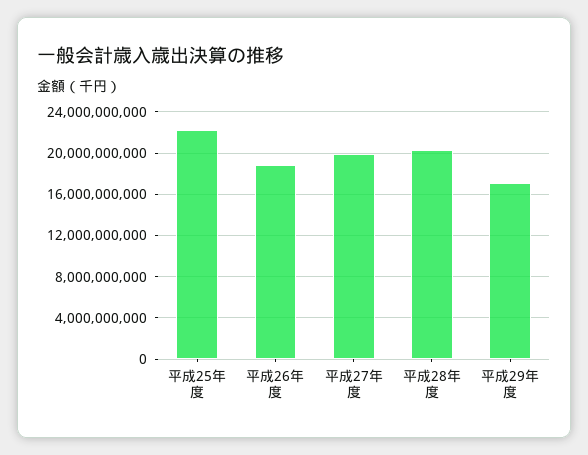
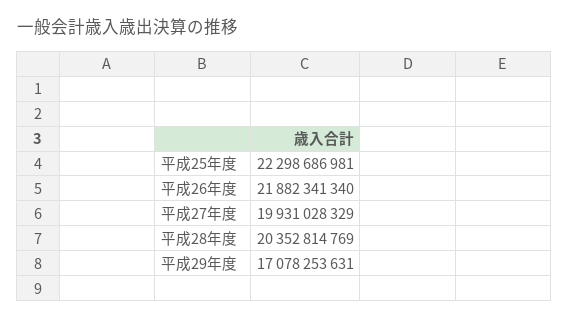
平成26年度: 19000000000 -> 21882341340

